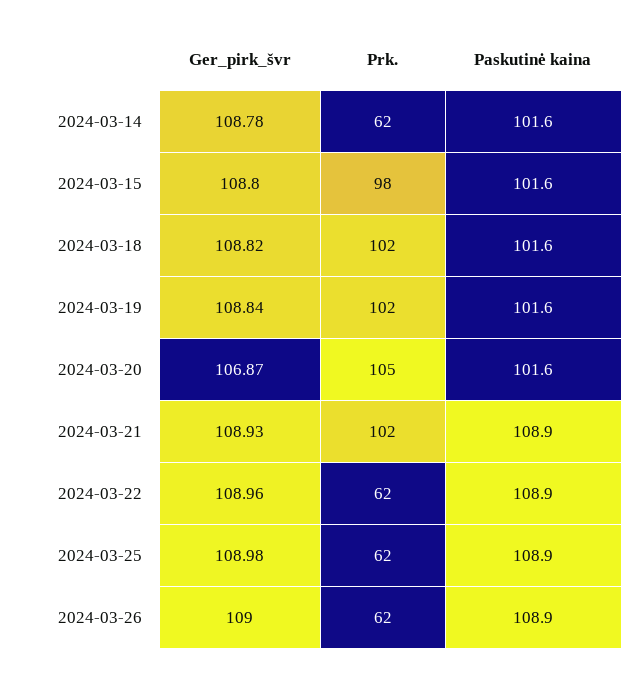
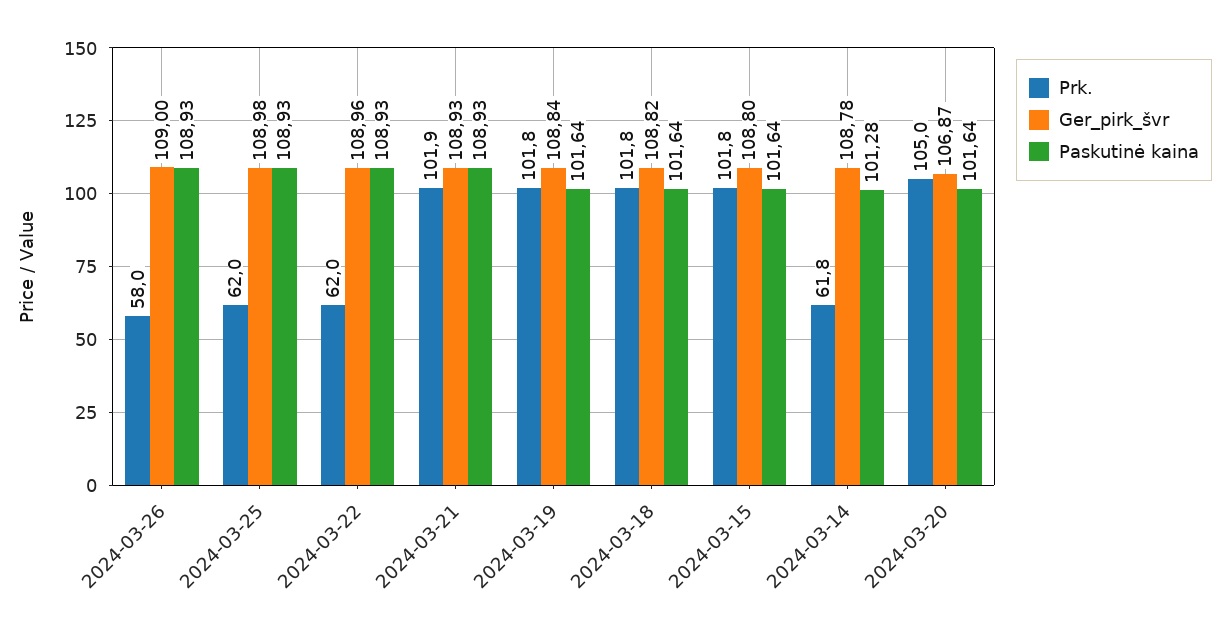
Paskutinė kaina, 2024-03-14: 101.6 -> 101.28
Prk., 2024-03-15: 98 -> 101.8
Prk., 2024-03-26: 62 -> 58

